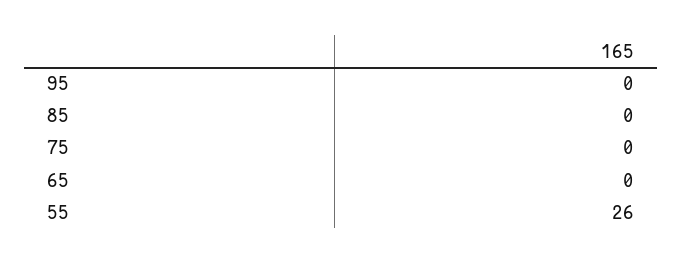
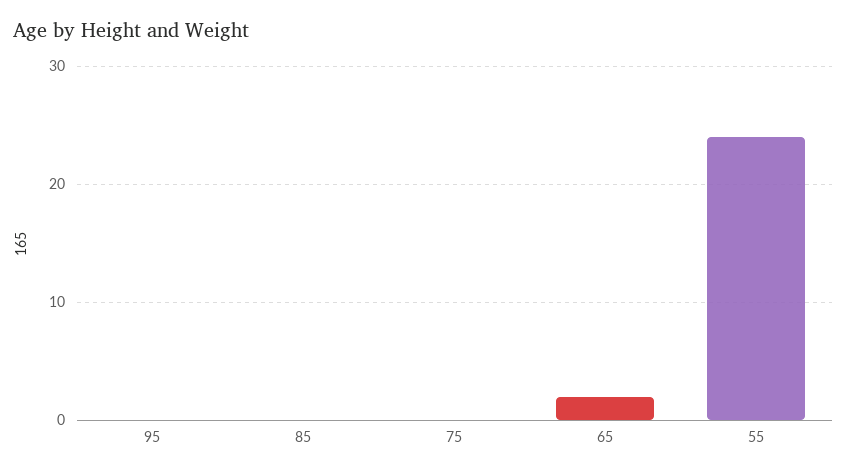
65: 0 -> 2
55: 26 -> 24

